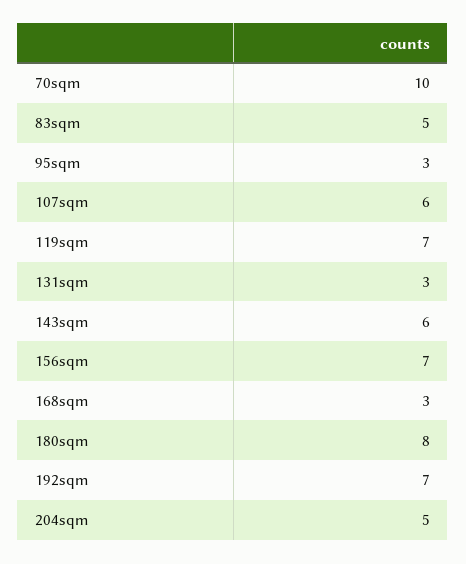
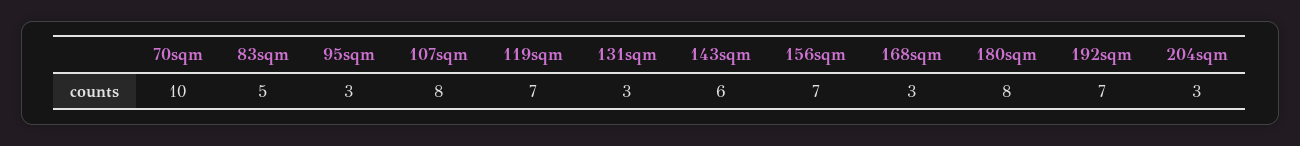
107sqm: 6 -> 8
204sqm: 5 -> 3

